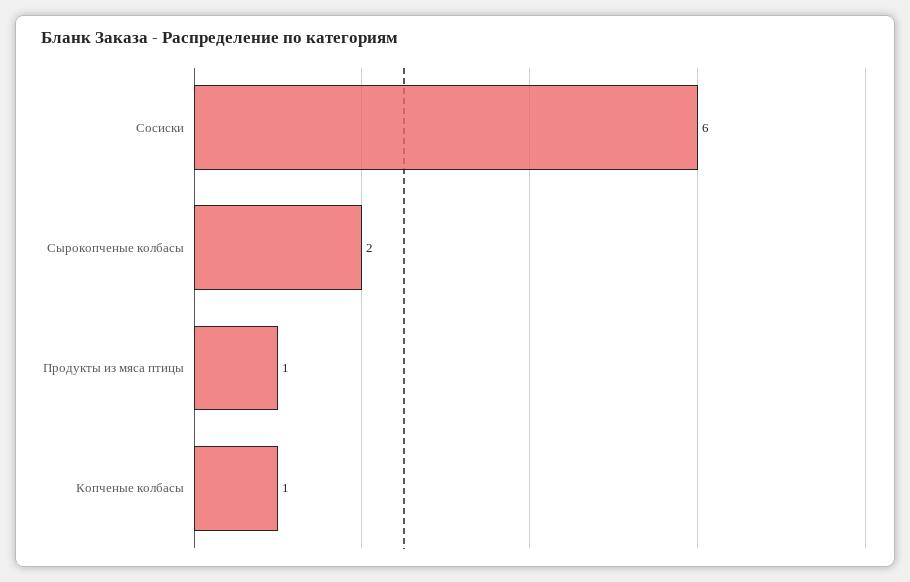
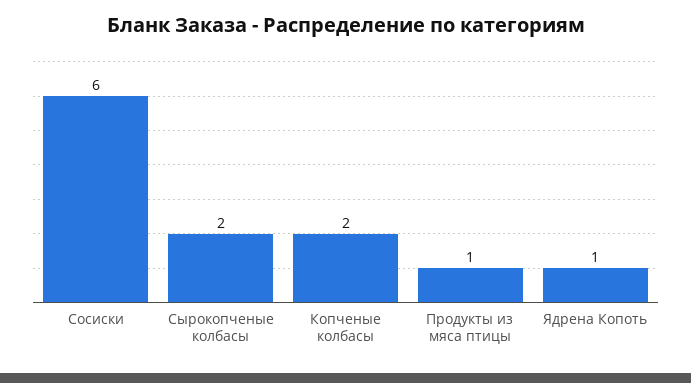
Копченые колбасы: 1 -> 2
Ядрена Копоть: none -> 1

